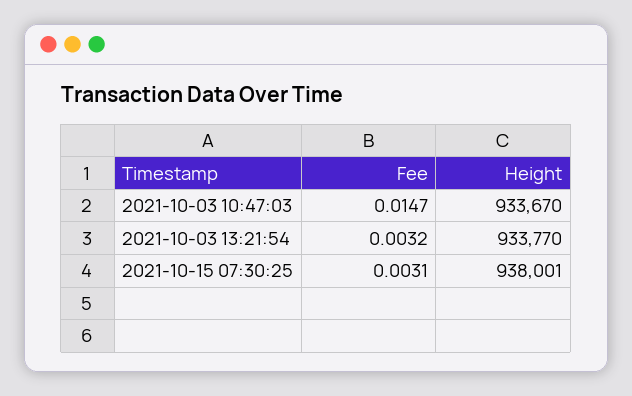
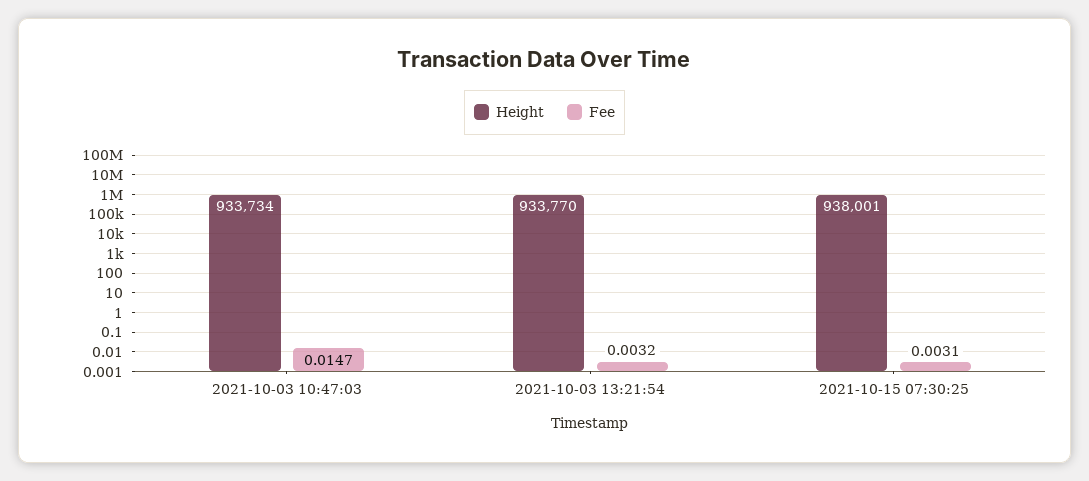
Height, 2021-10-03 10:47:03: 933670 -> 933734

